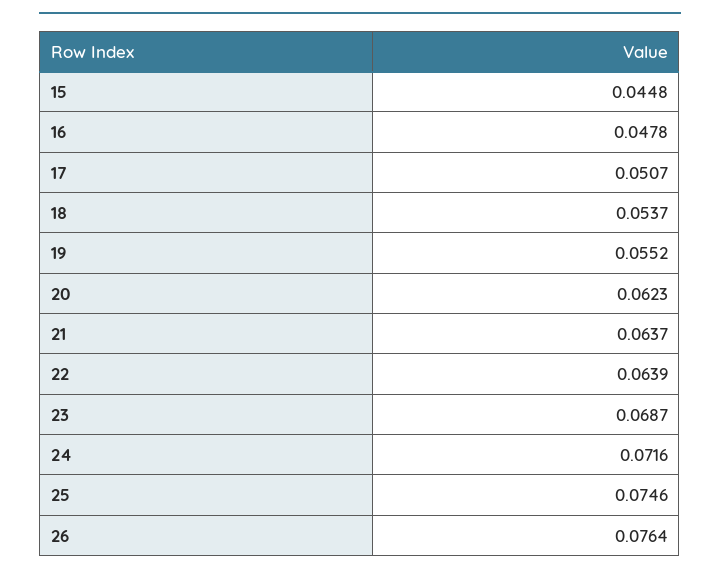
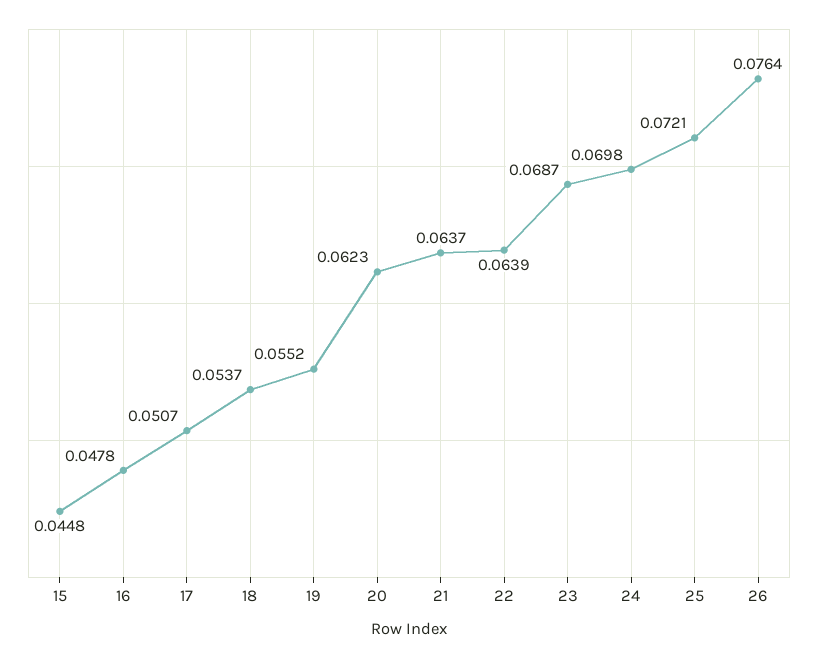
24: 0.0716 -> 0.0698
25: 0.0746 -> 0.0721

